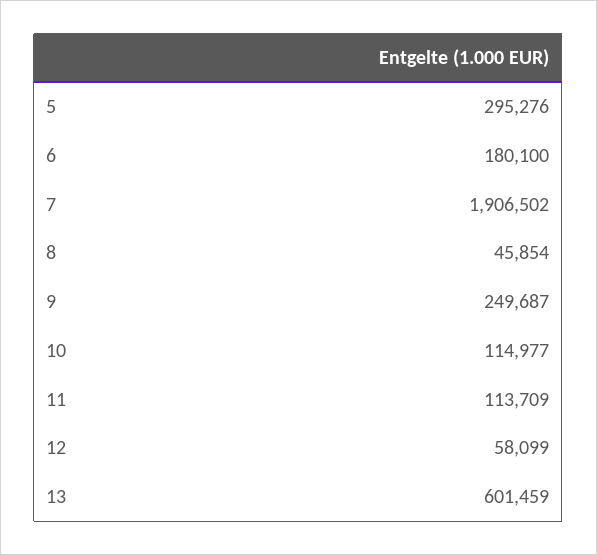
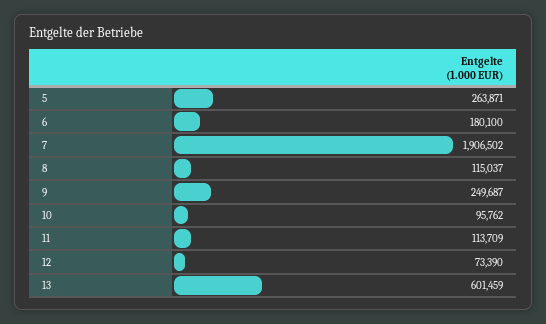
5: 295276 -> 263871
8: 45854 -> 115037
10: 114977 -> 95762
12: 58099 -> 73390

